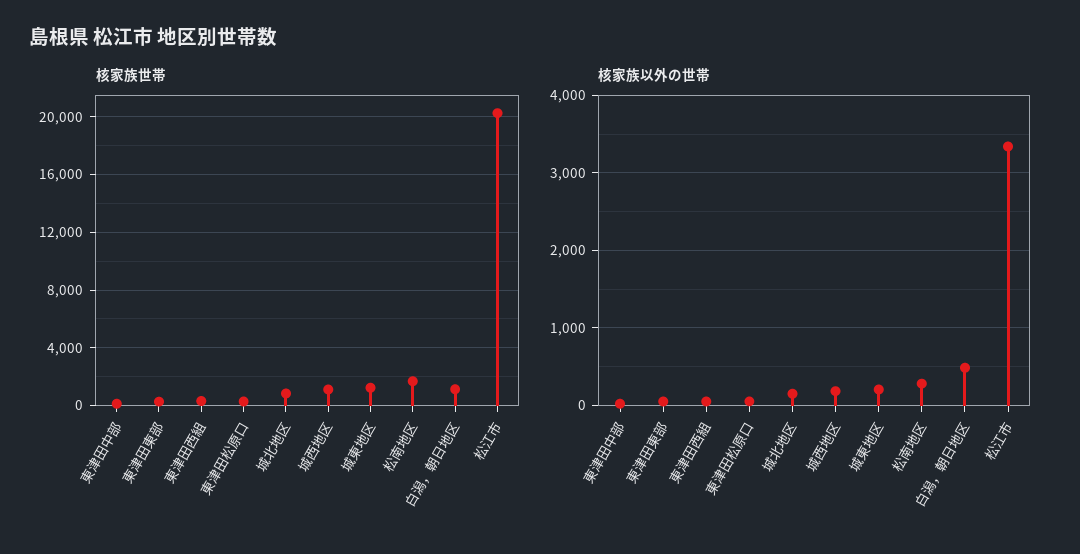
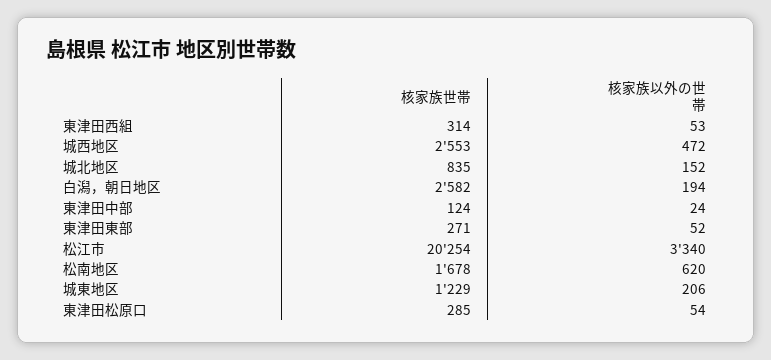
核家族世帯, 城西地区: 1000 -> 2553
核家族世帯, 白潟，朝日地区: 1000 -> 2582
核家族以外の世帯, 城西地区: 200 -> 472
核家族以外の世帯, 松南地区: 300 -> 620
核家族以外の世帯, 白潟，朝日地区: 500 -> 194

